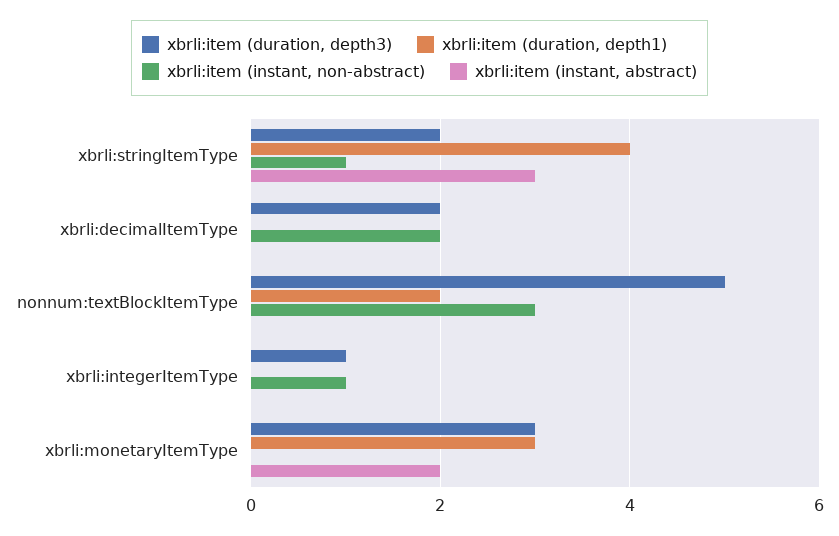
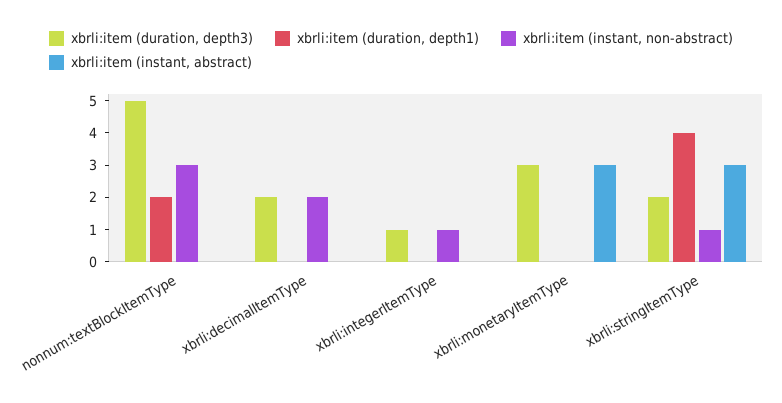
xbrli:item (duration, depth1), xbrli:monetaryItemType: 3 -> 0
xbrli:item (instant, abstract), xbrli:monetaryItemType: 2 -> 3

